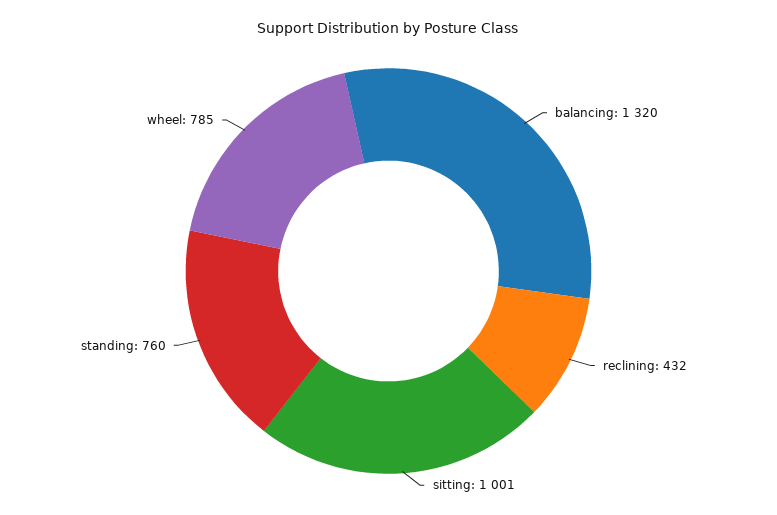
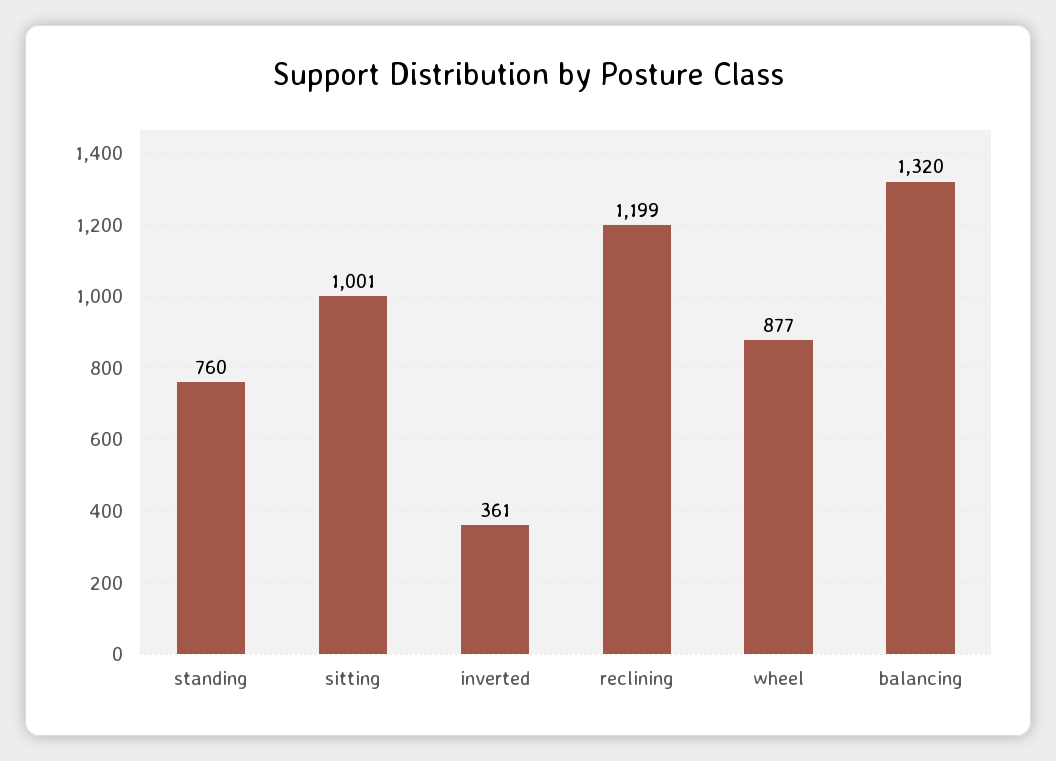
reclining: 432 -> 1199
wheel: 785 -> 877
inverted: none -> 361

